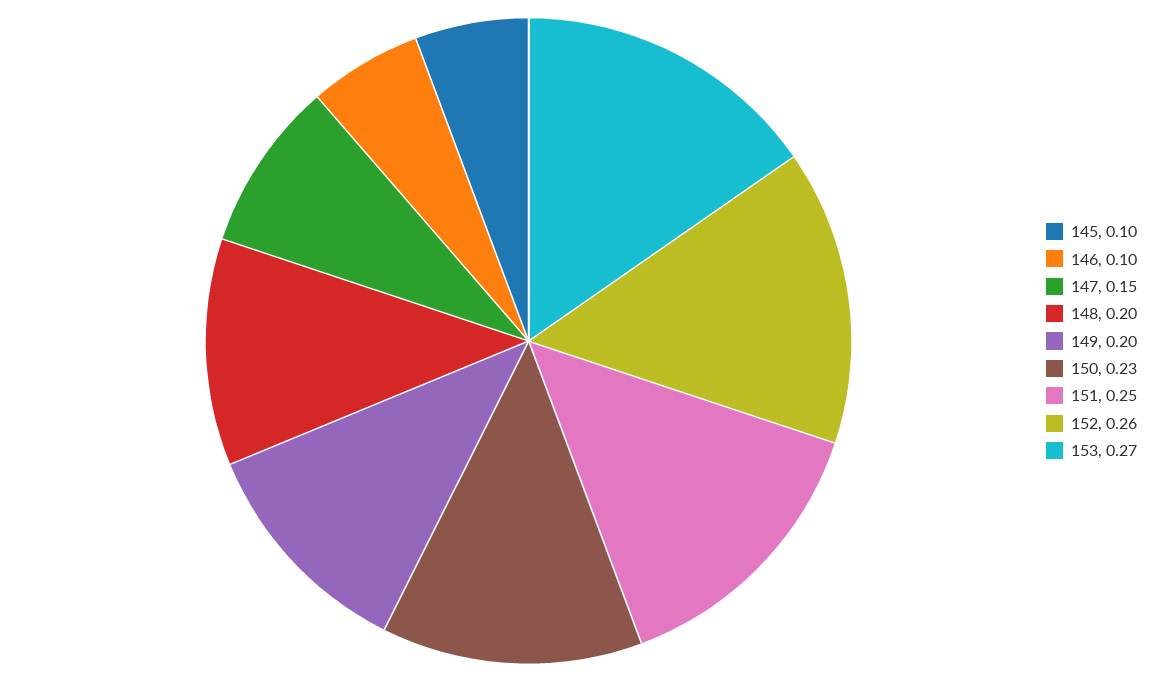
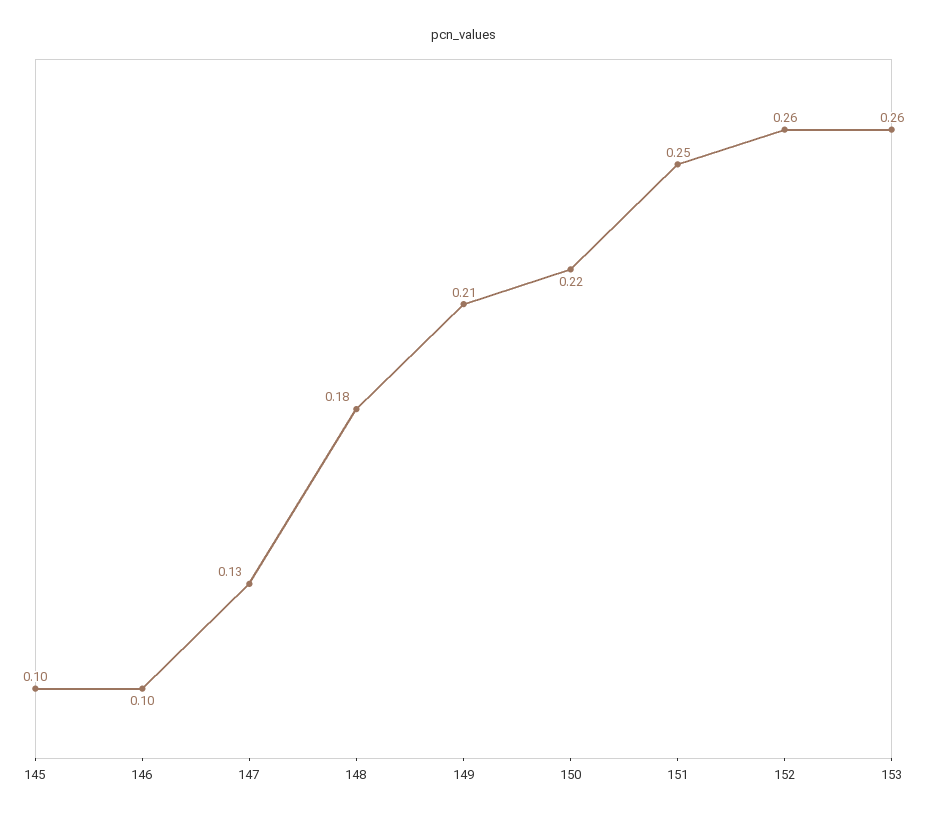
147: 0.15 -> 0.13
148: 0.2 -> 0.18
149: 0.2 -> 0.21
150: 0.23 -> 0.22
153: 0.27 -> 0.26

